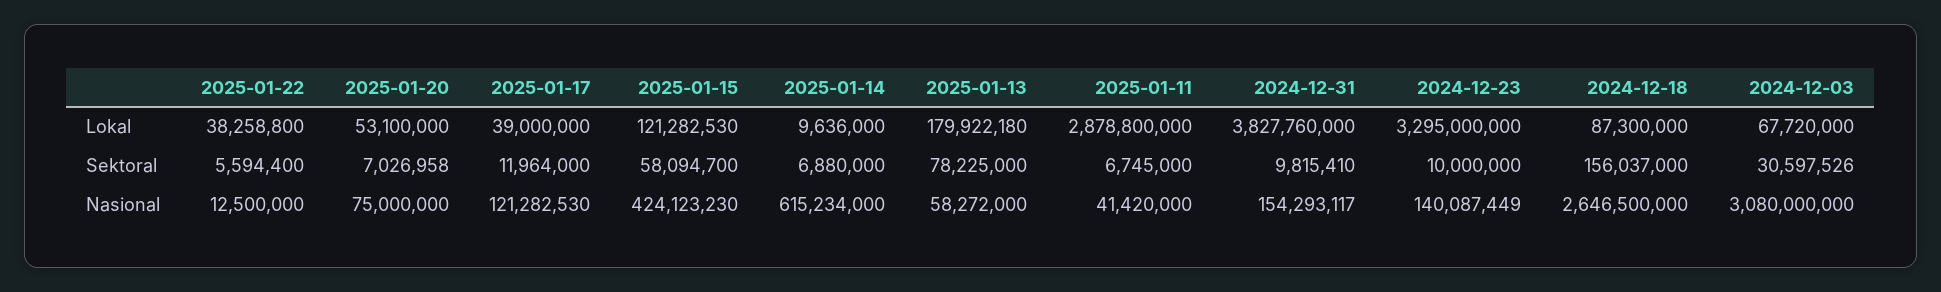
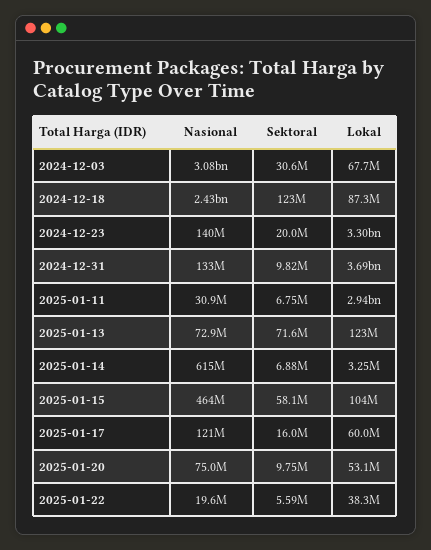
2025-01-17, Lokal: 39000000 -> 60000000
2025-01-15, Lokal: 121282530 -> 104000000
2025-01-14, Lokal: 9636000 -> 3250000
2025-01-13, Lokal: 179922180 -> 123000000
2025-01-11, Lokal: 2878800000 -> 2940000000
2024-12-31, Lokal: 3827760000 -> 3690000000
2025-01-20, Sektoral: 7026958 -> 9750000
2025-01-17, Sektoral: 11964000 -> 16000000
2025-01-13, Sektoral: 78225000 -> 71600000
2024-12-23, Sektoral: 10000000 -> 20000000
2024-12-18, Sektoral: 156037000 -> 123000000
2025-01-22, Nasional: 12500000 -> 19600000
2025-01-15, Nasional: 424123230 -> 464000000
2025-01-13, Nasional: 58272000 -> 72900000
2025-01-11, Nasional: 41420000 -> 30900000
2024-12-31, Nasional: 154293117 -> 133000000
2024-12-18, Nasional: 2646500000 -> 2430000000

